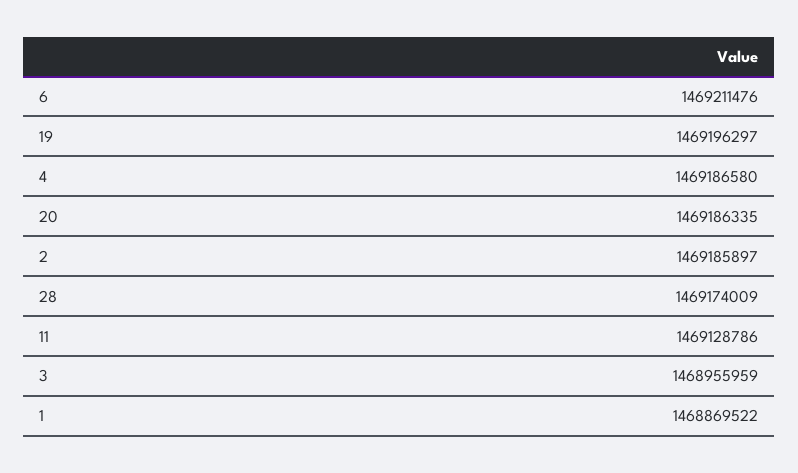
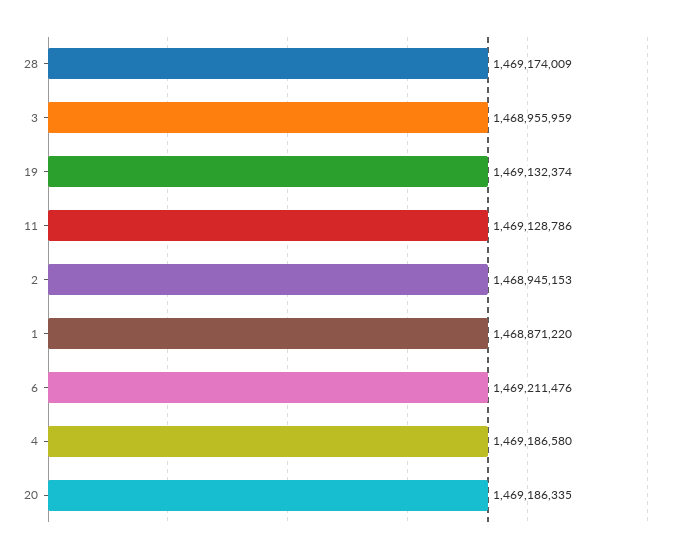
19: 1469196297 -> 1469132374
2: 1469185897 -> 1468945153
1: 1468869522 -> 1468871220

